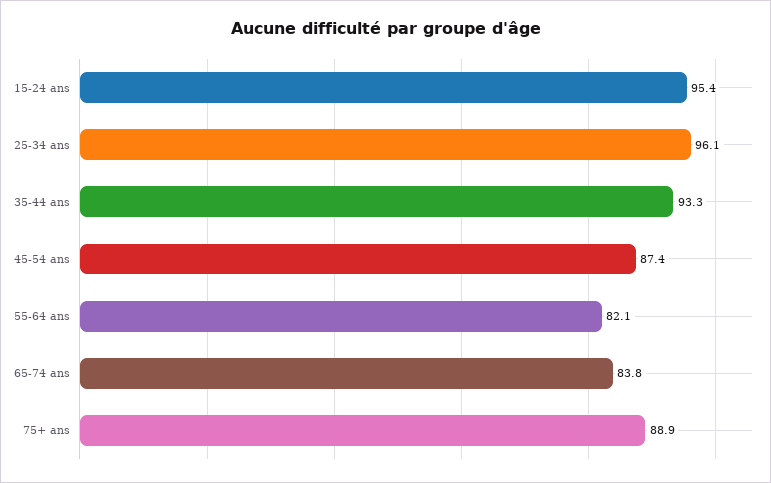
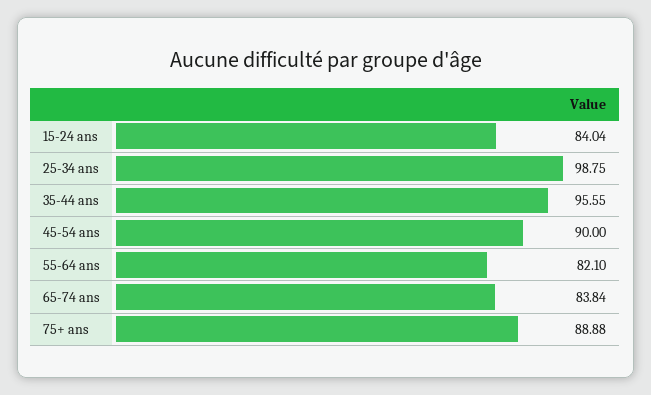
15-24 ans: 95.4 -> 84.04
25-34 ans: 96.1 -> 98.75
35-44 ans: 93.3 -> 95.55
45-54 ans: 87.4 -> 90

